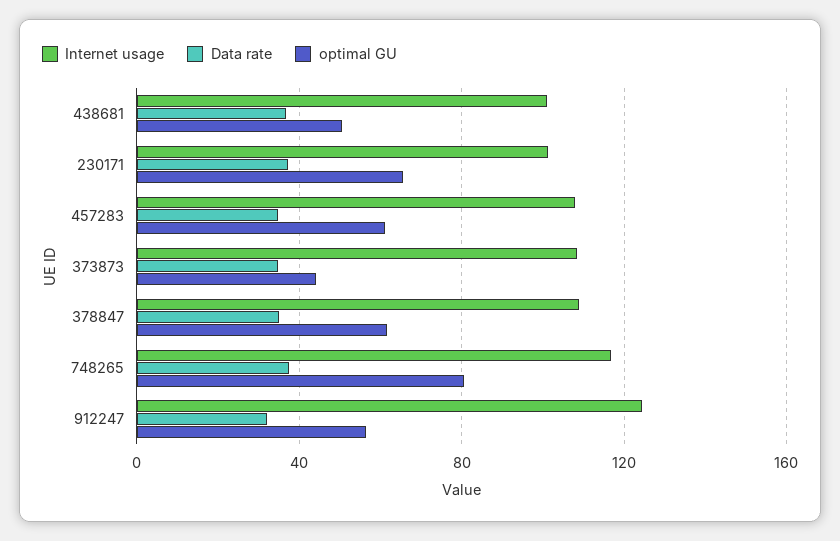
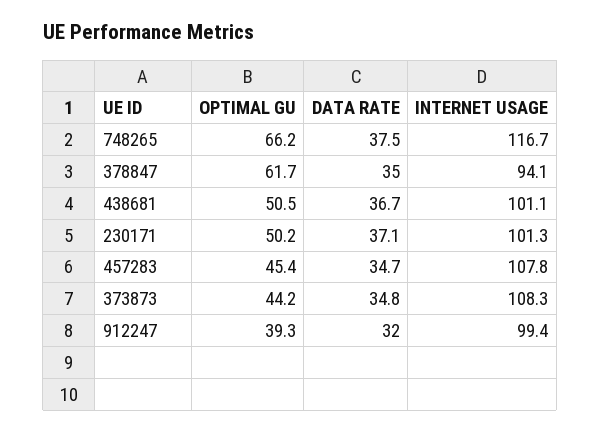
optimal GU, 230171: 65 -> 50.2
optimal GU, 457283: 60 -> 45.4
Internet usage, 378847: 110 -> 94.1
optimal GU, 748265: 80 -> 66.2
Internet usage, 912247: 125 -> 99.4
optimal GU, 912247: 55 -> 39.3

